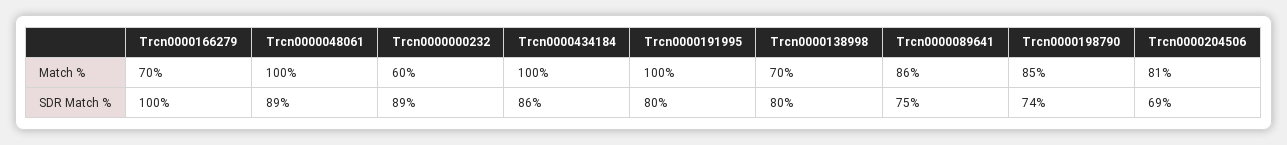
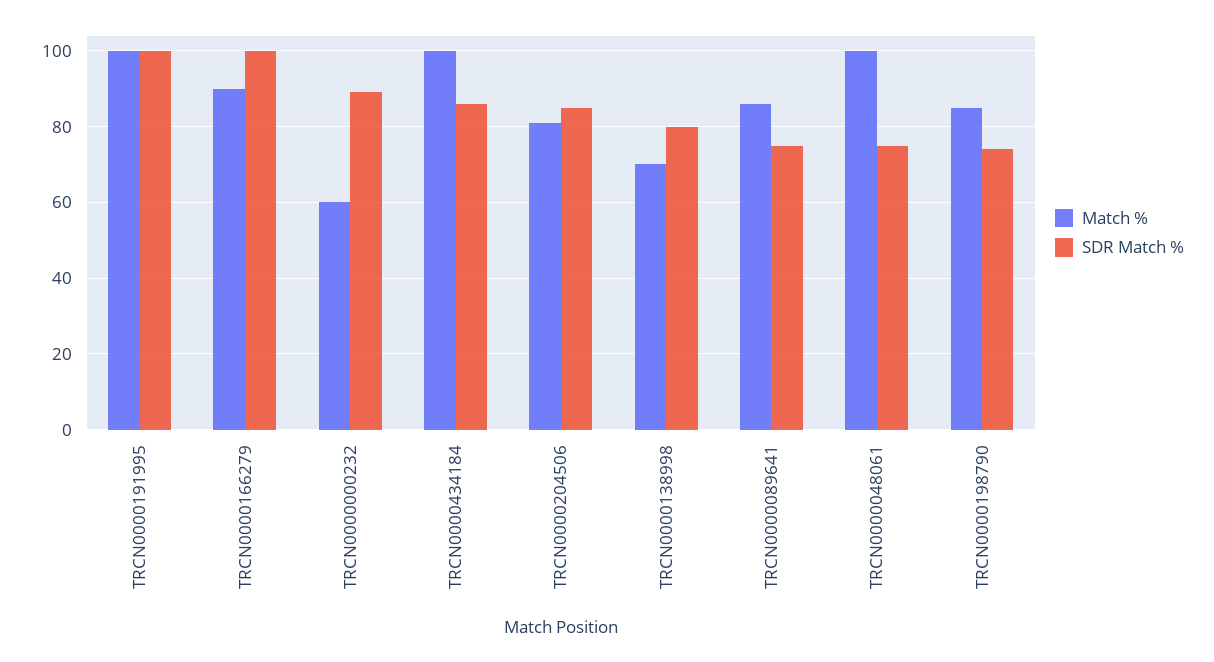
Match %, Trcn0000166279: 70 -> 90
SDR Match %, Trcn0000048061: 89 -> 75
SDR Match %, Trcn0000191995: 80 -> 100
SDR Match %, Trcn0000204506: 69 -> 85

